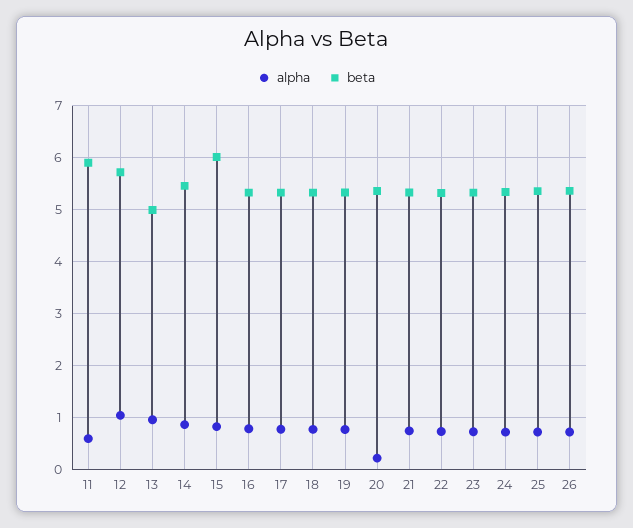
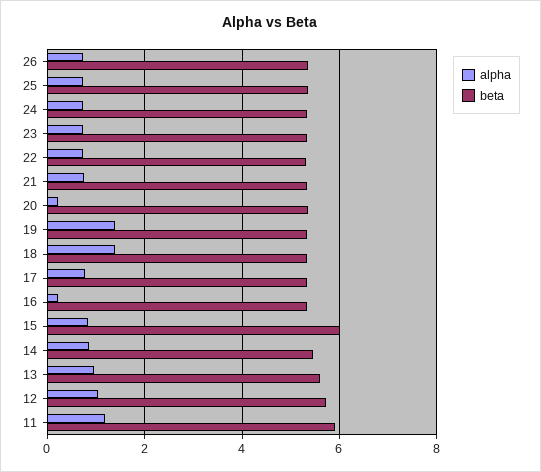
alpha, 11: 0.6 -> 1.2
beta, 13: 5 -> 5.6
alpha, 16: 0.8 -> 0.2
alpha, 18: 0.8 -> 1.4
alpha, 19: 0.8 -> 1.4

